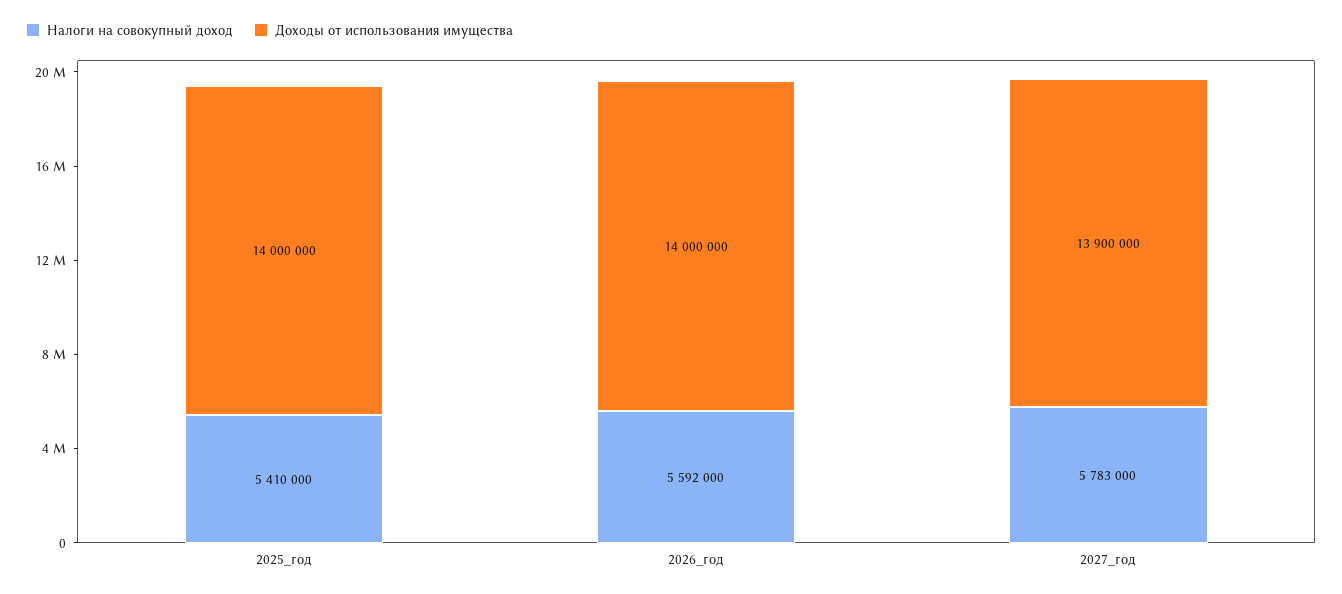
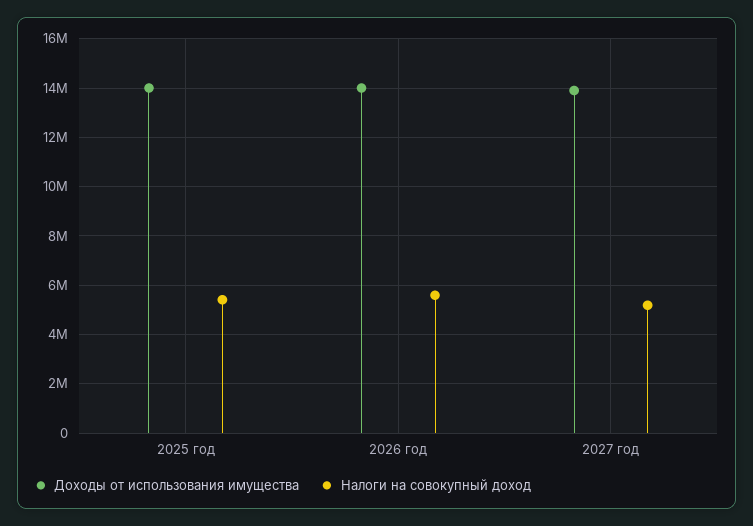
Налоги на совокупный доход, 2027_год: 5783000 -> 5250000

